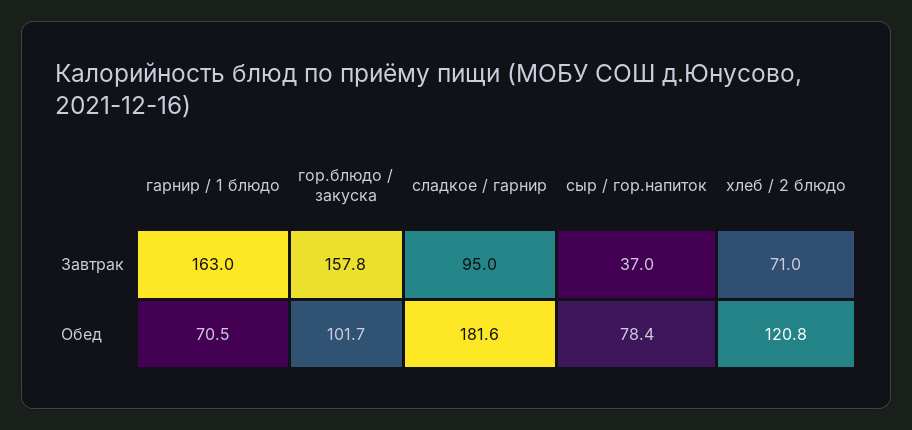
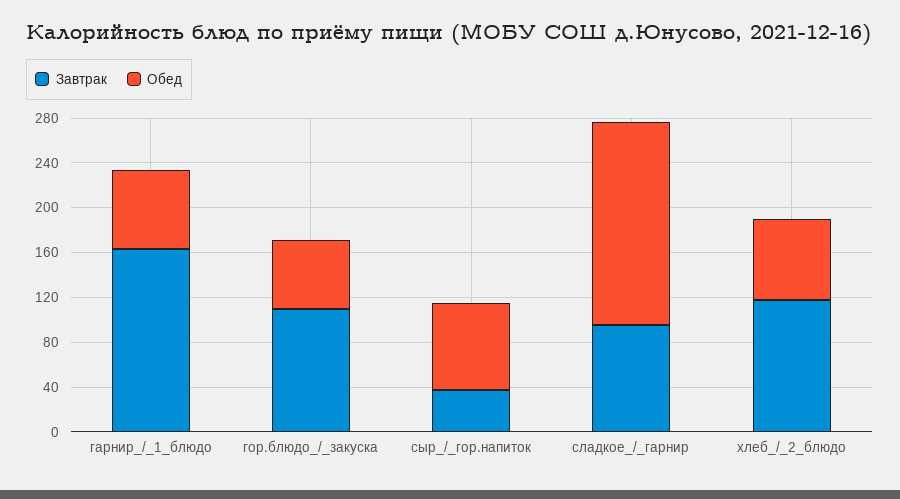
Завтрак, гор.блюдо / закуска: 157.8 -> 110
Завтрак, хлеб / 2 блюдо: 71 -> 120
Обед, гор.блюдо / закуска: 101.7 -> 60
Обед, хлеб / 2 блюдо: 120.8 -> 70

